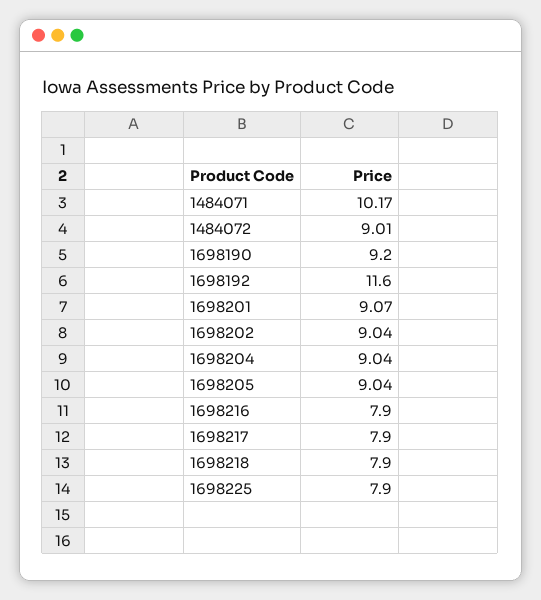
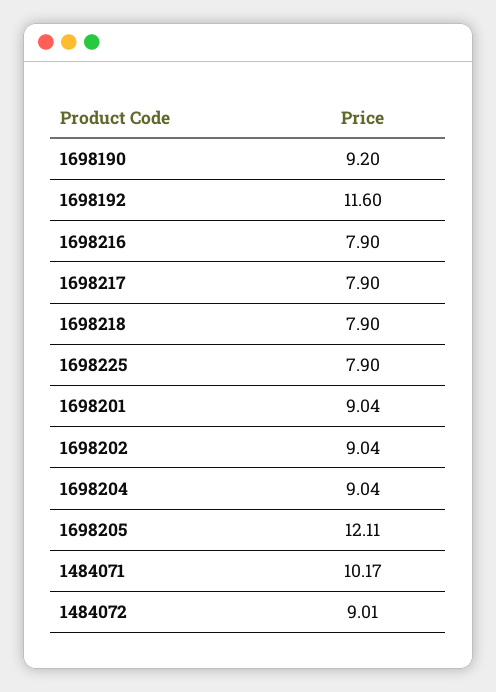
1698201: 9.07 -> 9.04
1698205: 9.04 -> 12.11

